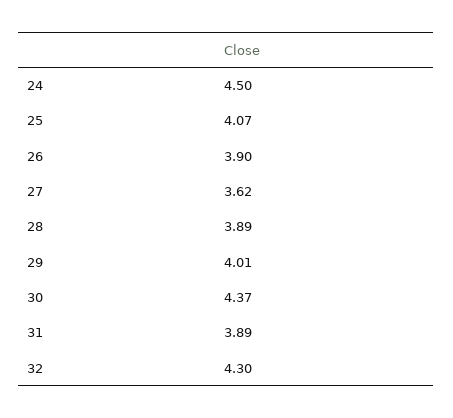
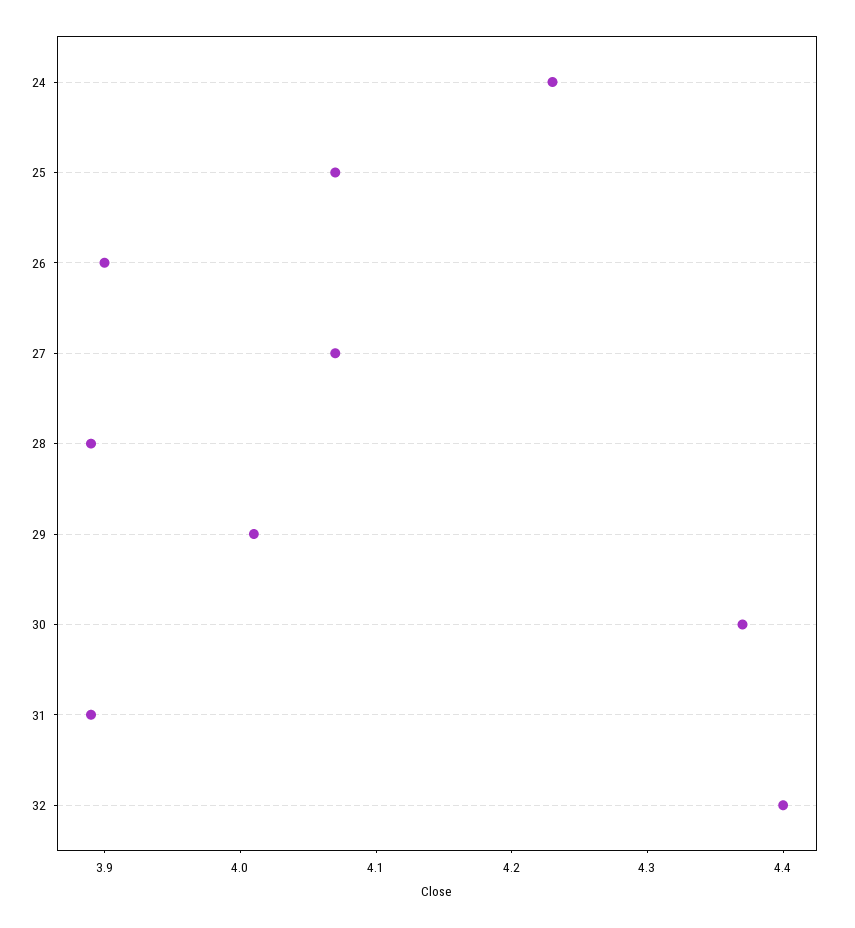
24: 4.5 -> 4.23
27: 3.62 -> 4.07
32: 4.3 -> 4.4

